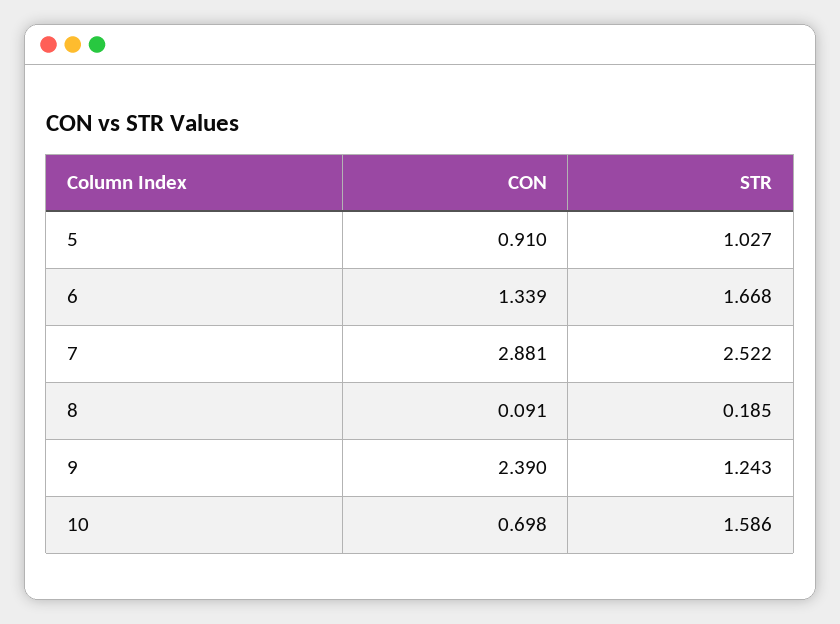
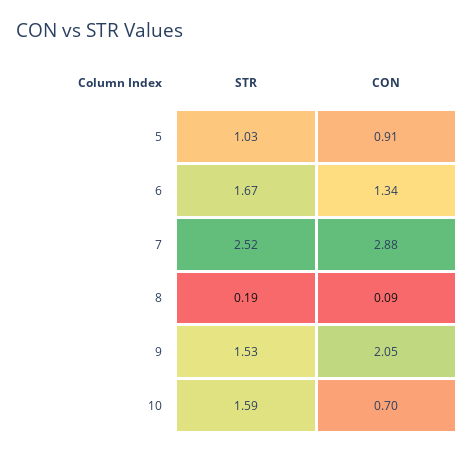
CON, 9: 2.39 -> 2.05
STR, 9: 1.243 -> 1.53

